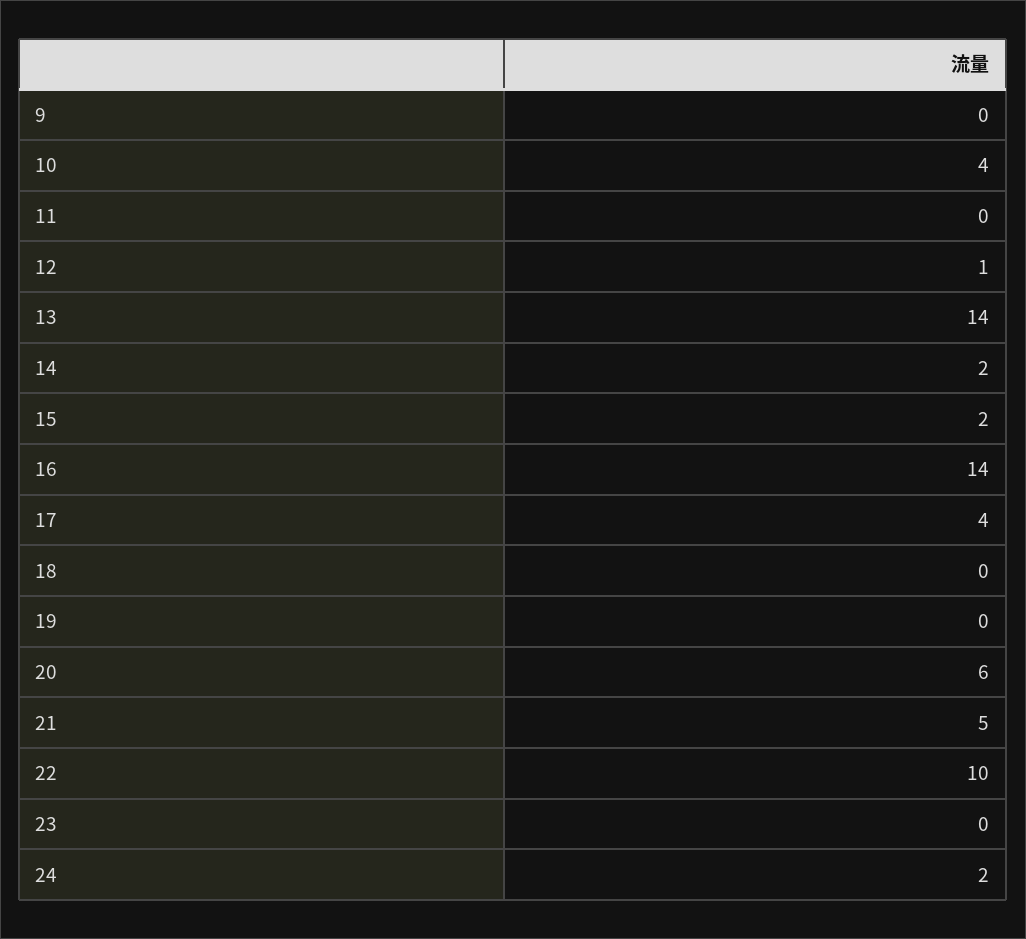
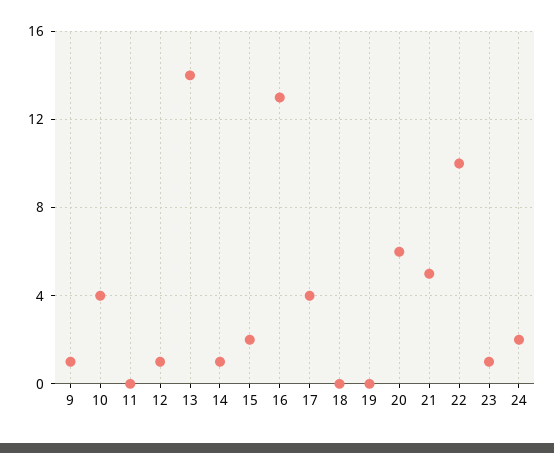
9: 0 -> 1
14: 2 -> 1
16: 14 -> 13
23: 0 -> 1

